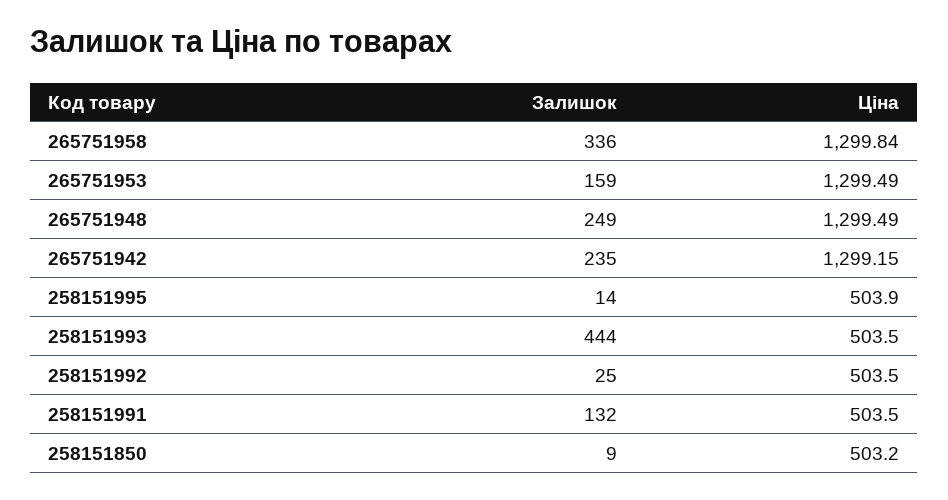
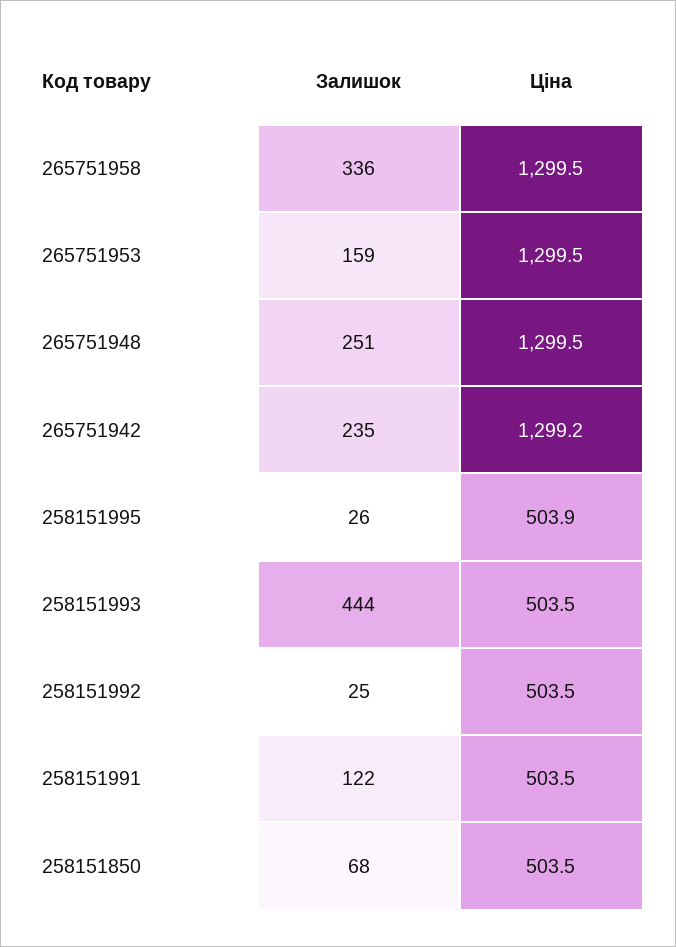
Ціна, 265751958: 1299.84 -> 1299.5
Залишок, 265751948: 249 -> 251
Залишок, 258151995: 14 -> 26
Залишок, 258151991: 132 -> 122
Залишок, 258151850: 9 -> 68
Ціна, 258151850: 503.2 -> 503.5

